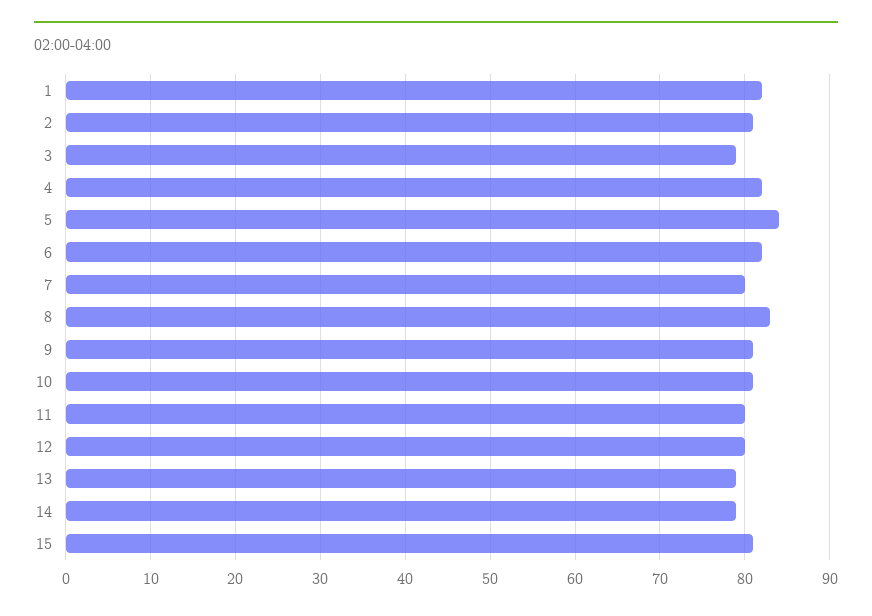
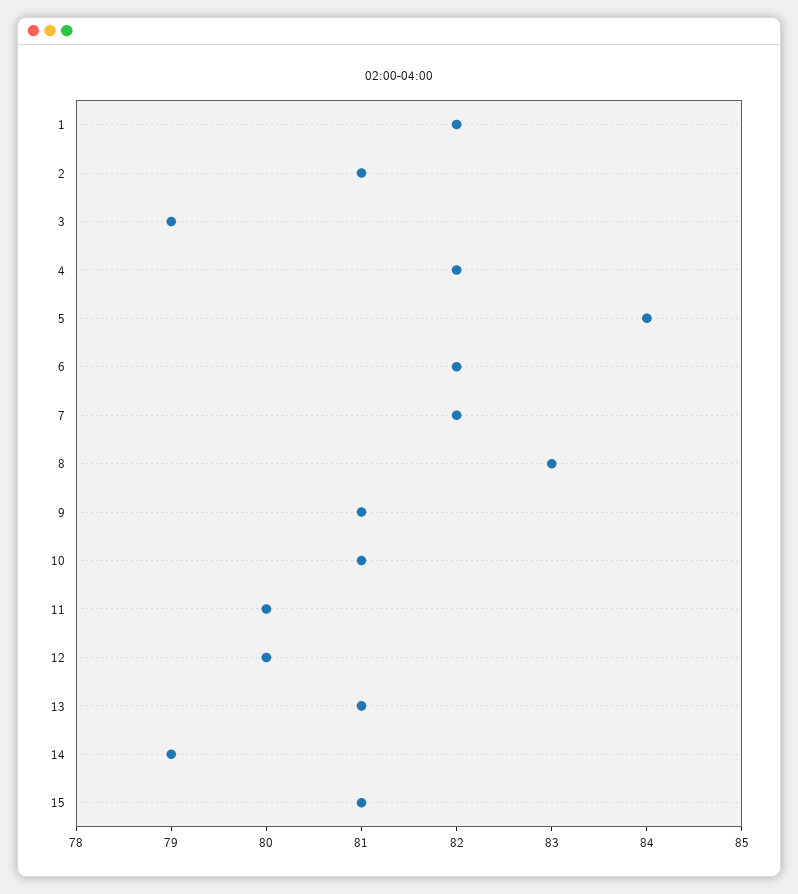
7: 80 -> 82
13: 79 -> 81

